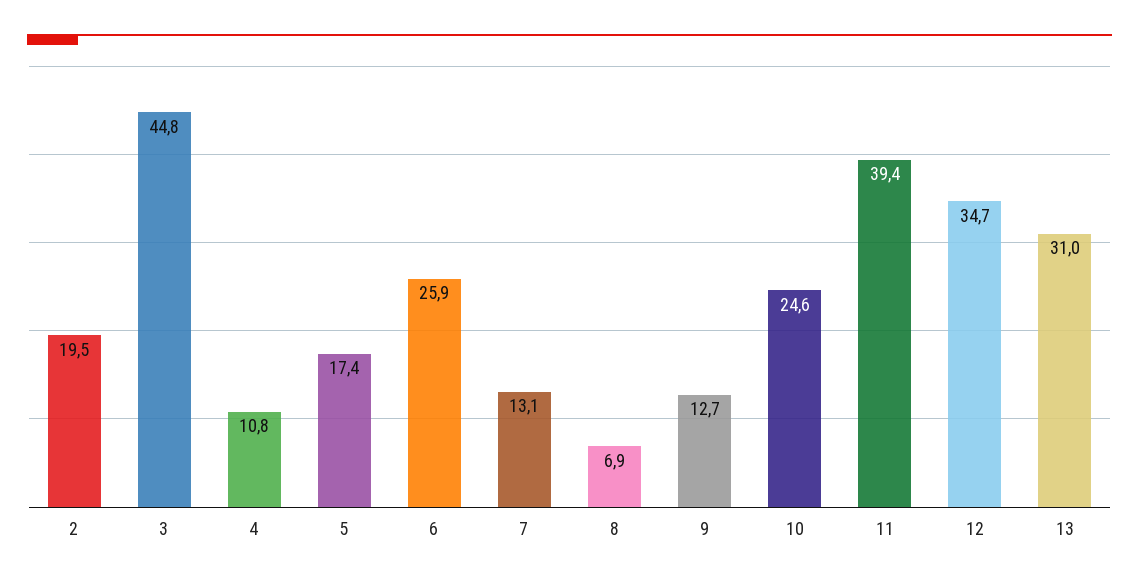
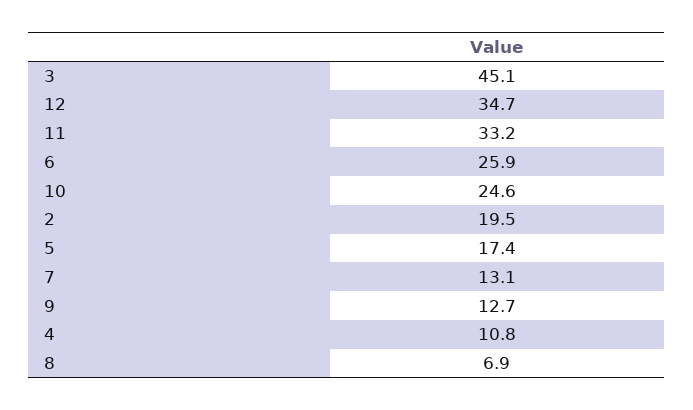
3: 44.8 -> 45.1
11: 39.4 -> 33.2
13: 31 -> none

